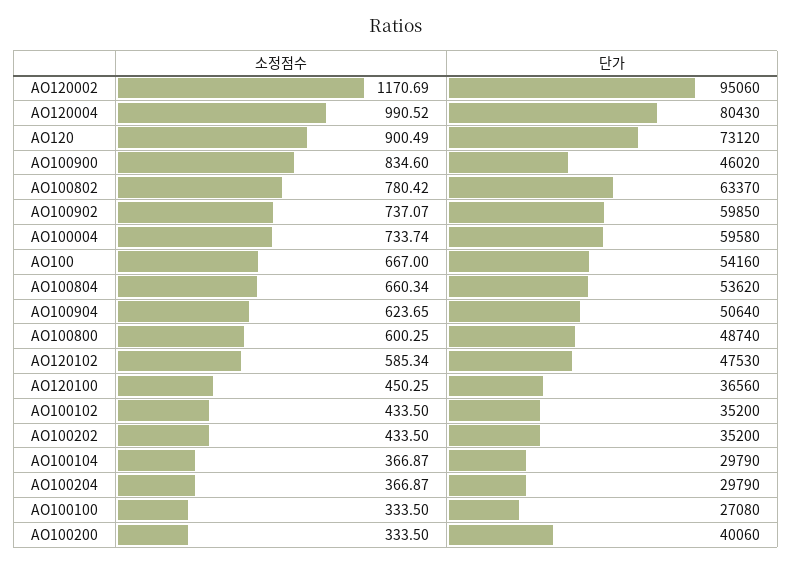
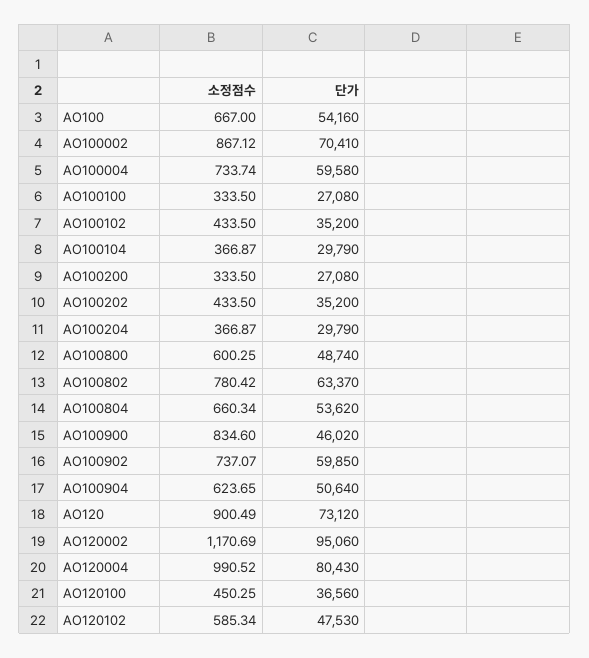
단가, AO100200: 40060 -> 27080
소정점수, AO100002: none -> 867.12
단가, AO100002: none -> 70410

